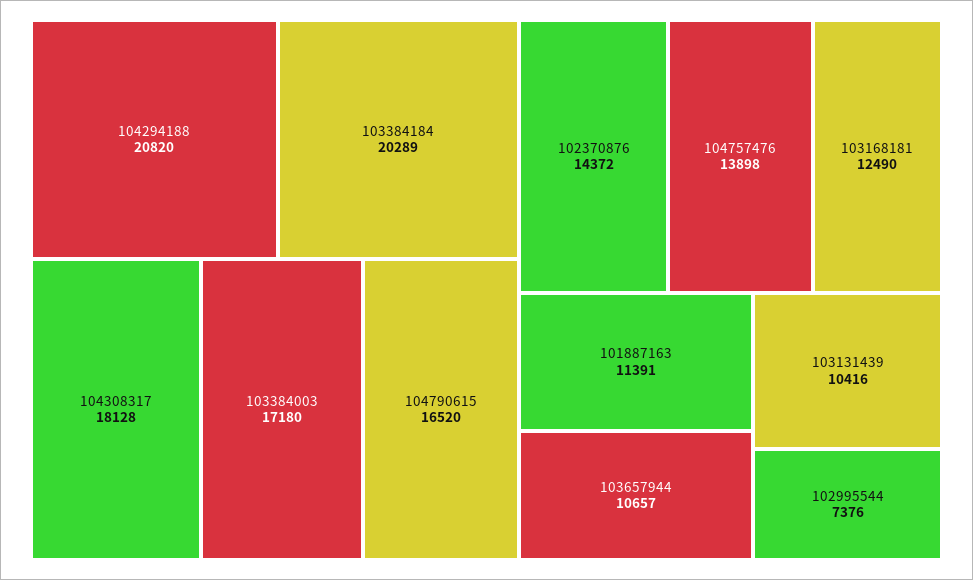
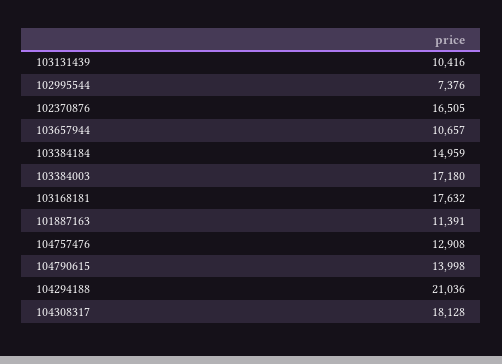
104294188: 20820 -> 21036
103384184: 20289 -> 14959
104790615: 16520 -> 13998
102370876: 14372 -> 16505
104757476: 13898 -> 12908
103168181: 12490 -> 17632

